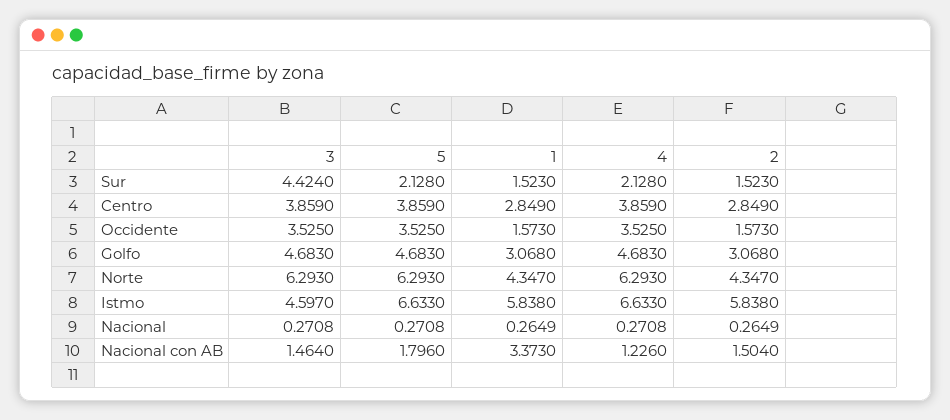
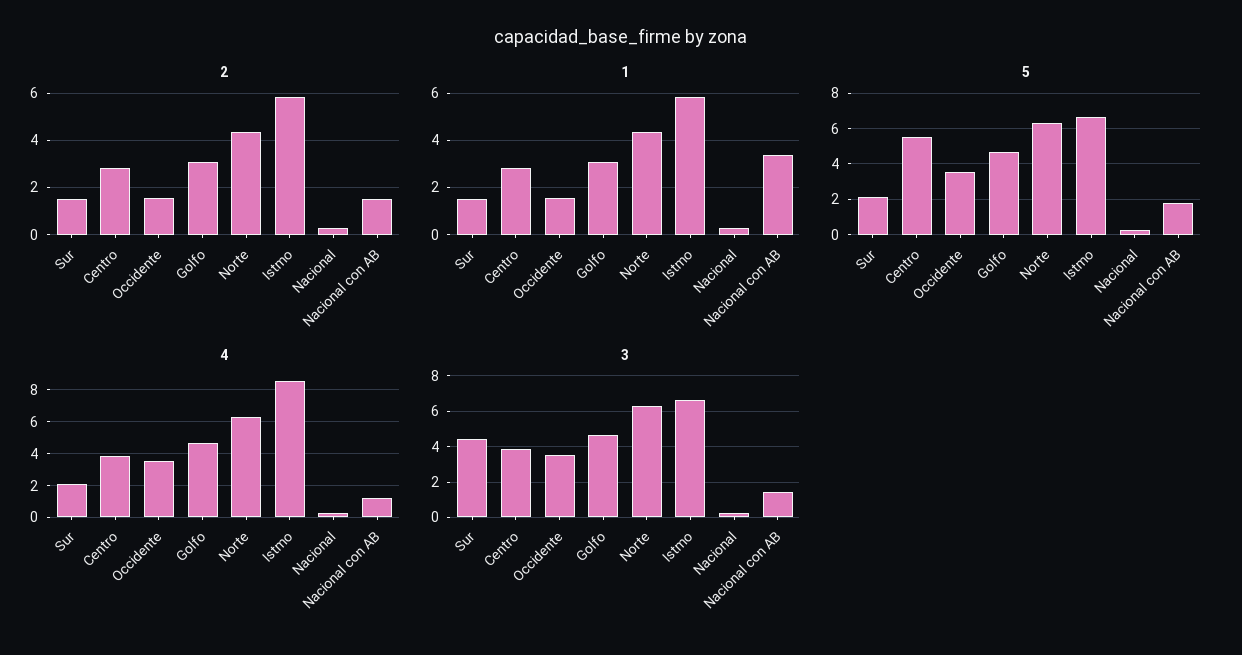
5, Centro: 3.859 -> 5.5
3, Istmo: 4.597 -> 6.5
4, Istmo: 6.633 -> 8.5

